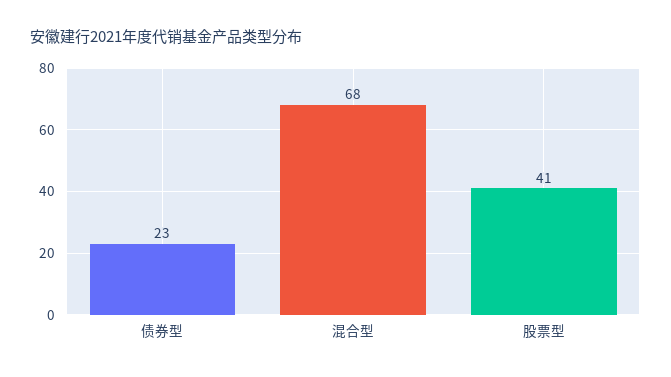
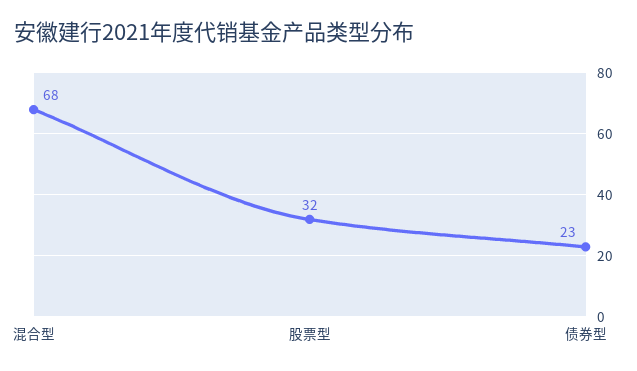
股票型: 41 -> 32

